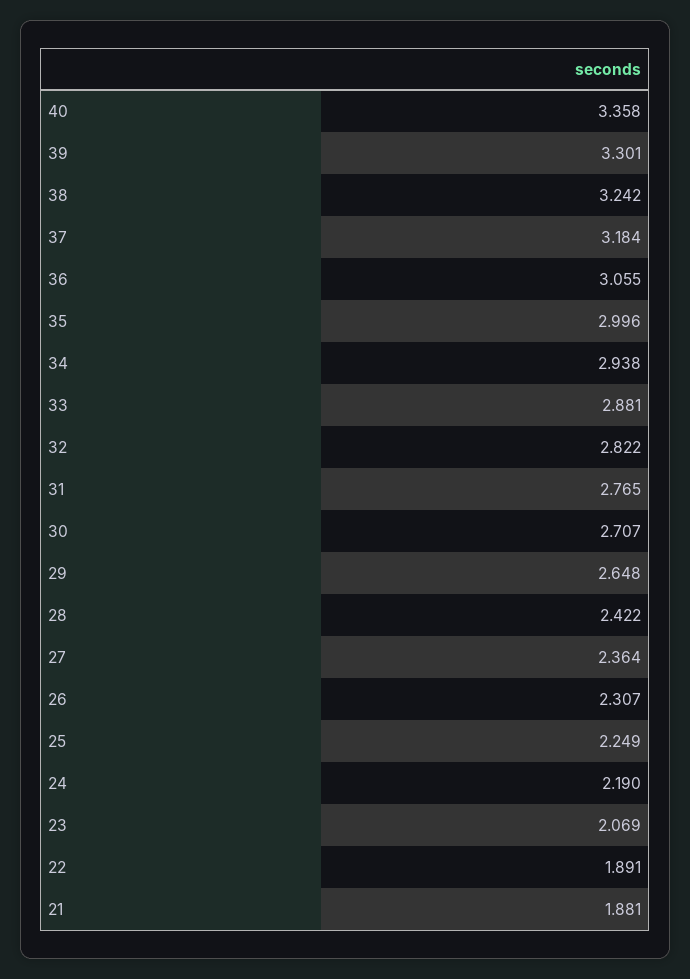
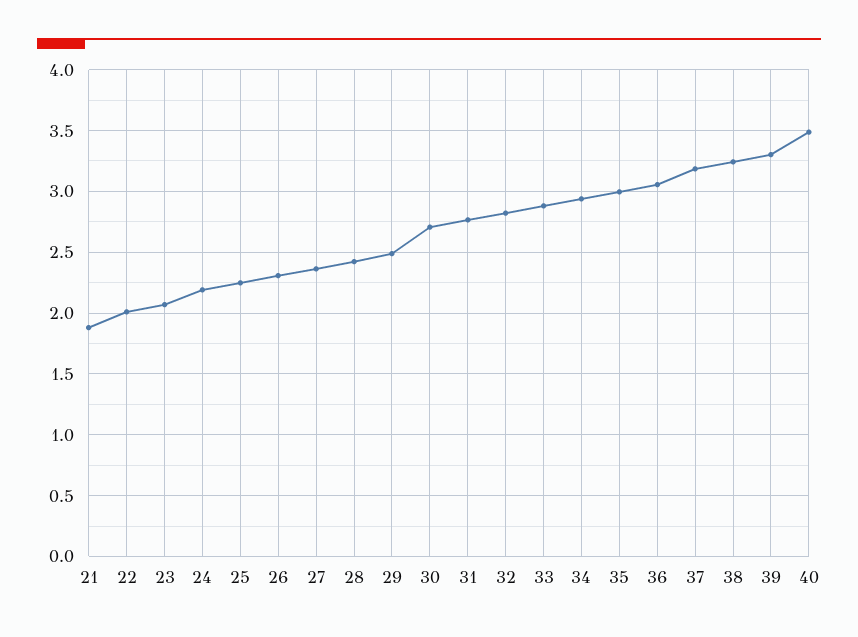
40: 3.358 -> 3.5
29: 2.648 -> 2.5
22: 1.891 -> 2

